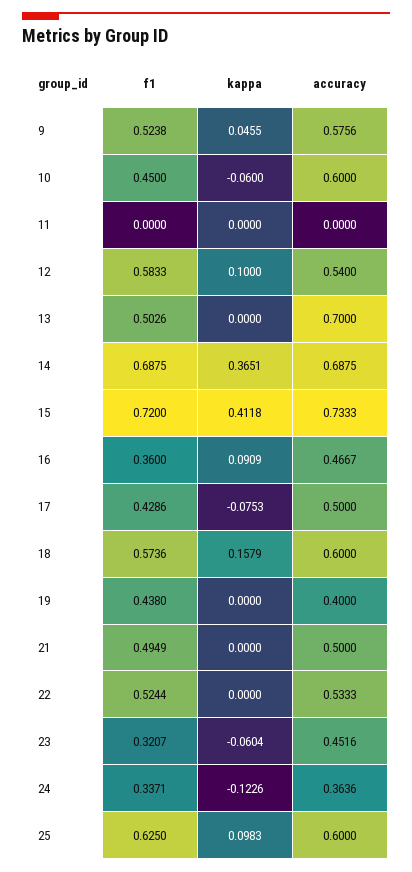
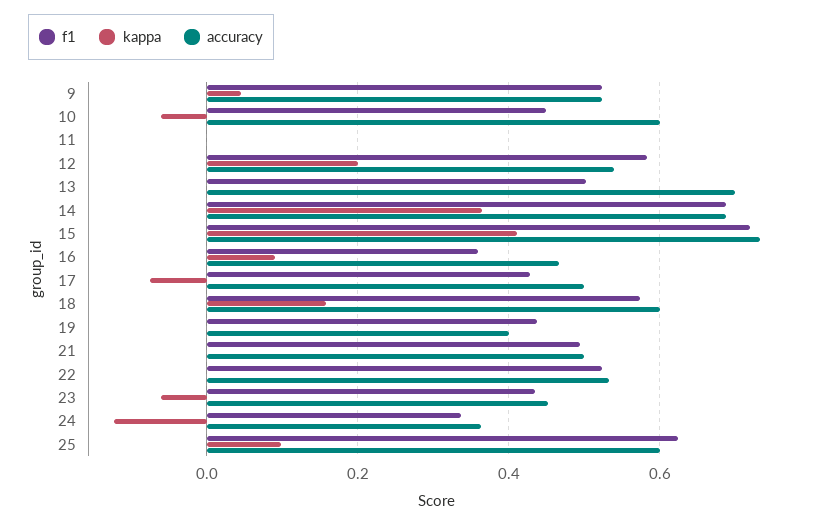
accuracy, 9: 0.5756 -> 0.52
kappa, 12: 0.1 -> 0.2
f1, 23: 0.3207 -> 0.44

